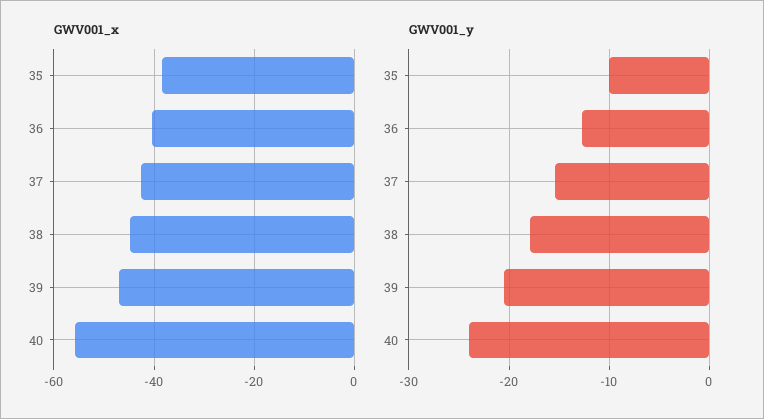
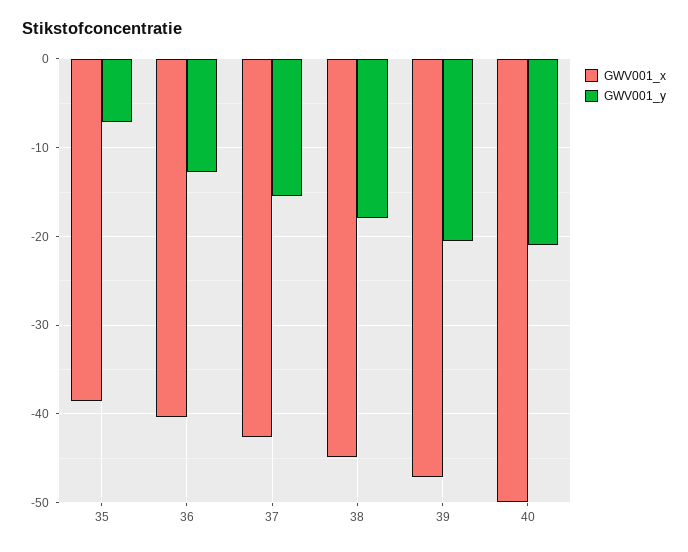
GWV001_x, 40: -56 -> -50
GWV001_y, 35: -10 -> -7
GWV001_y, 40: -24 -> -21

